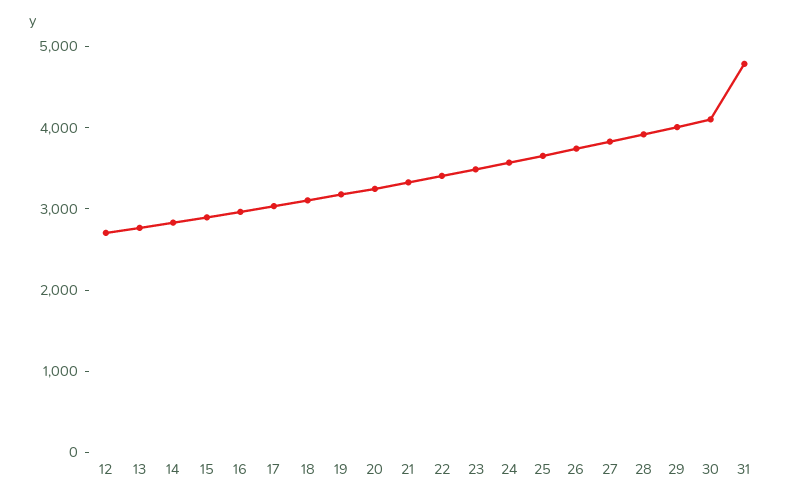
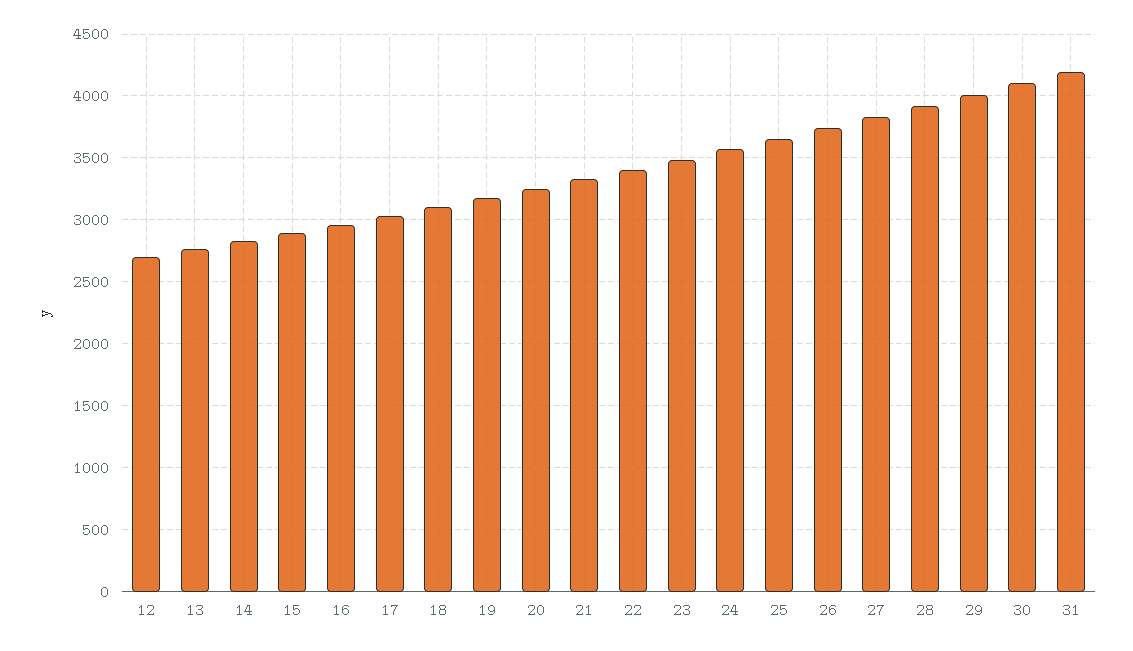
31: 4800 -> 4200

